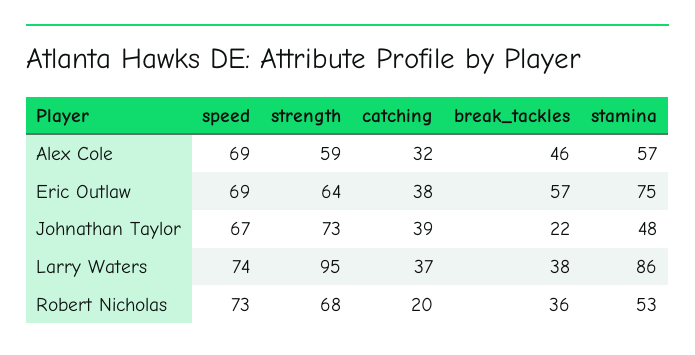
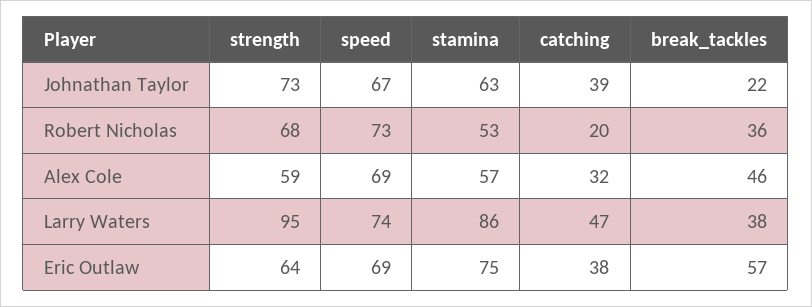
stamina, Johnathan Taylor: 48 -> 63
catching, Larry Waters: 37 -> 47

